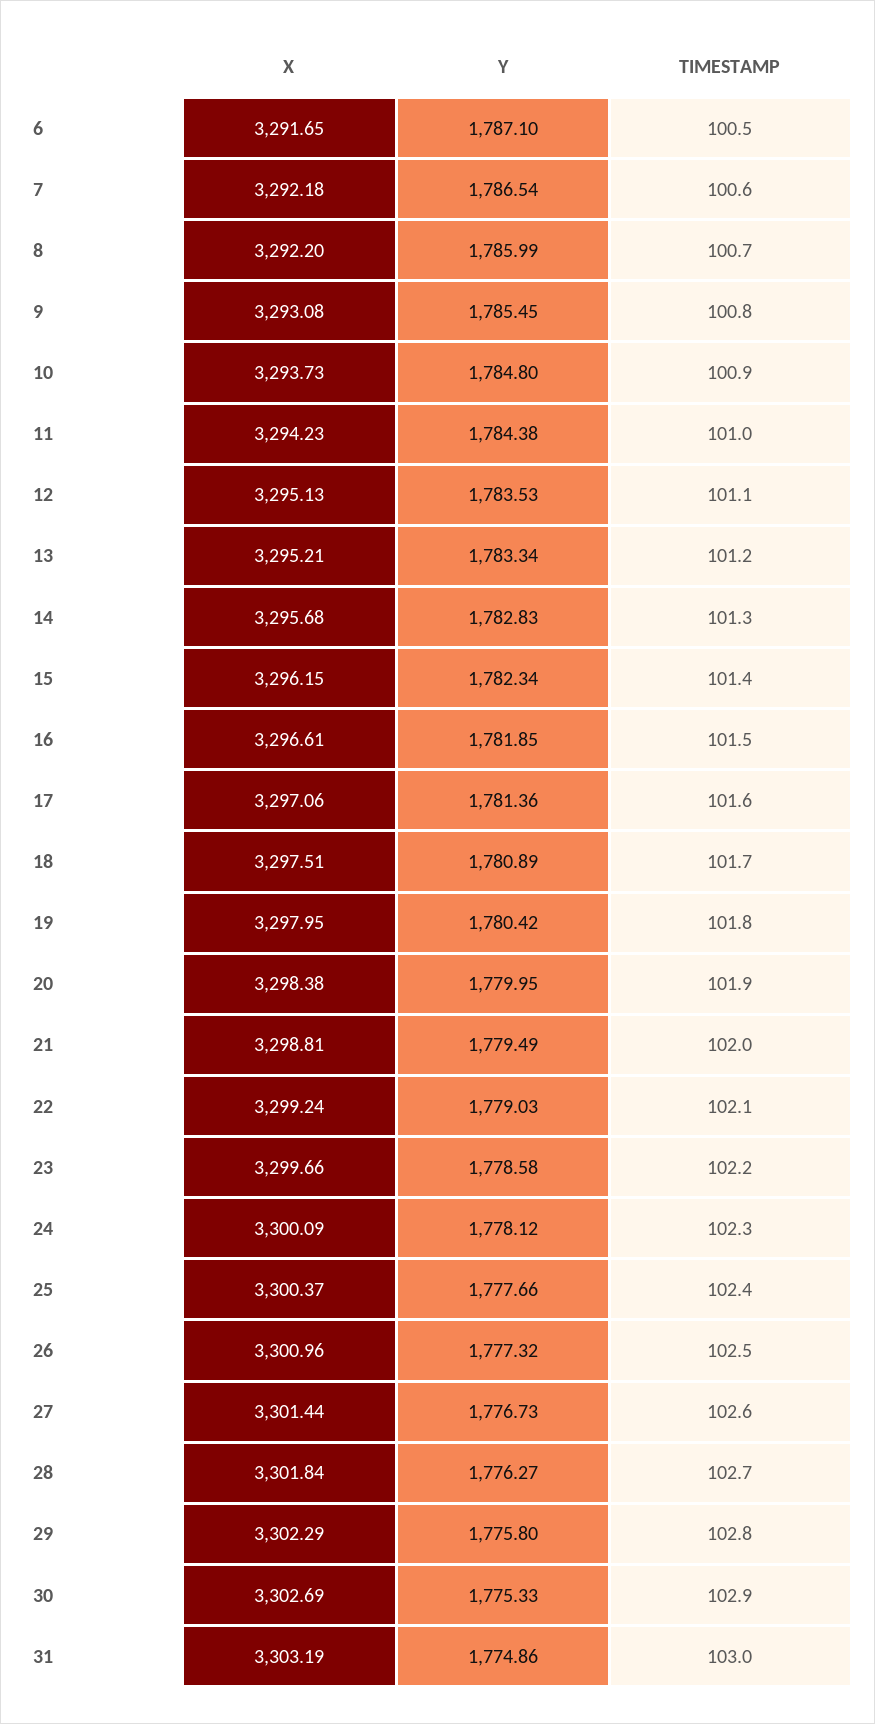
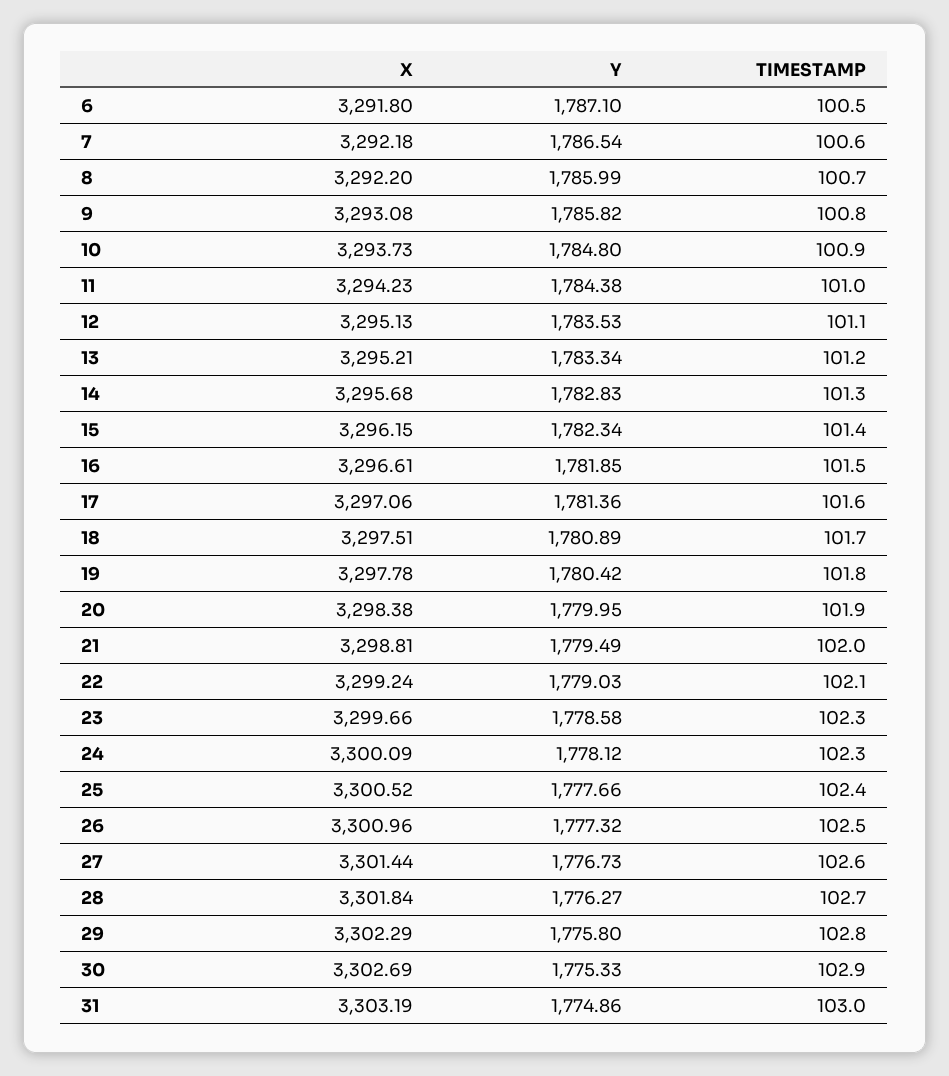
X, 6: 3291.65 -> 3291.8
Y, 9: 1785.45 -> 1785.82
X, 19: 3297.95 -> 3297.78
TIMESTAMP, 23: 102.2 -> 102.3
X, 25: 3300.37 -> 3300.52

